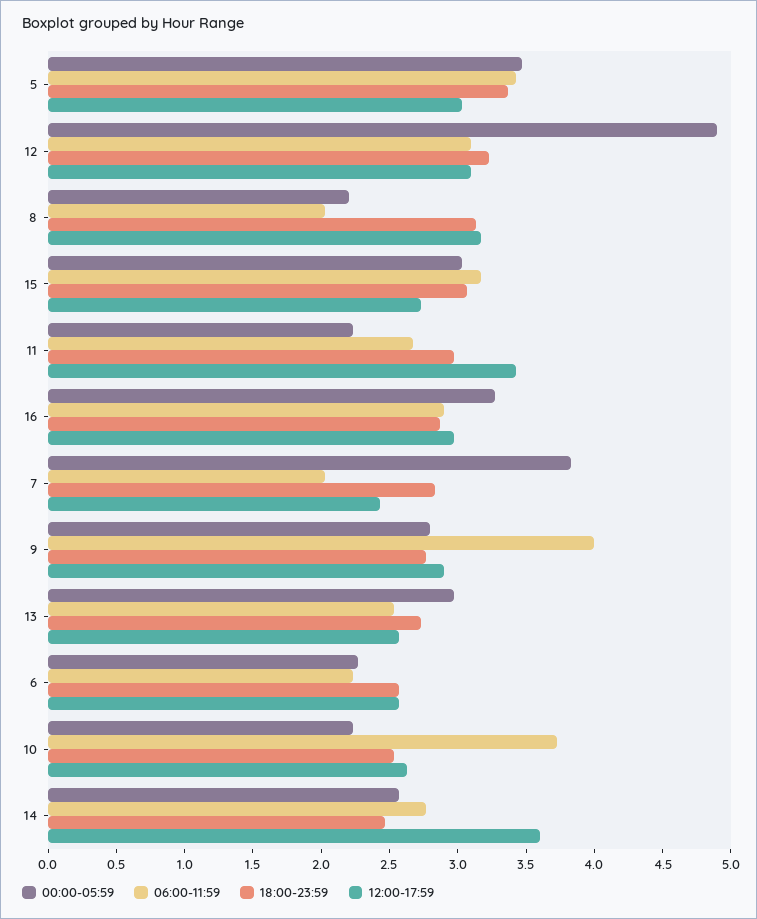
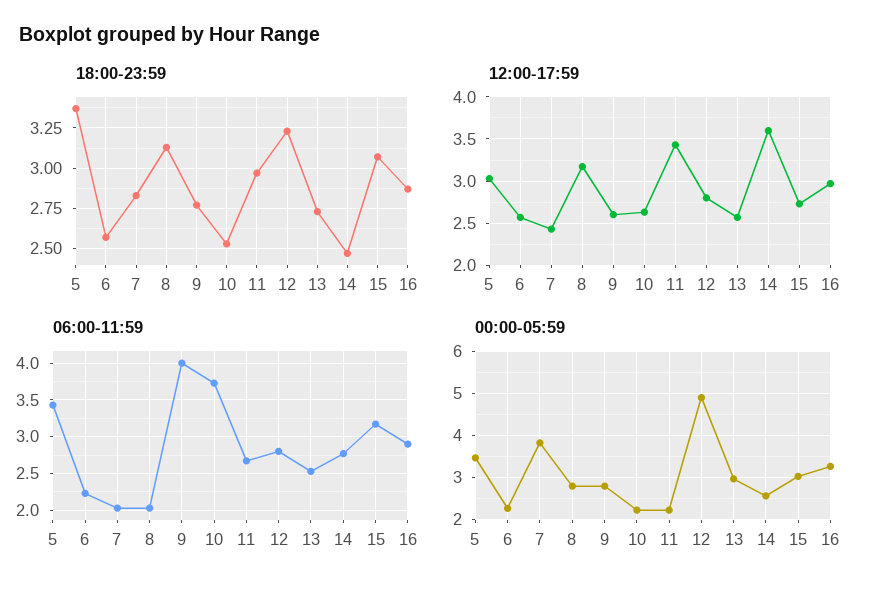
06:00-11:59, 12: 3.1 -> 2.8
12:00-17:59, 12: 3.1 -> 2.8
00:00-05:59, 8: 2.2 -> 2.8
12:00-17:59, 9: 2.9 -> 2.6

